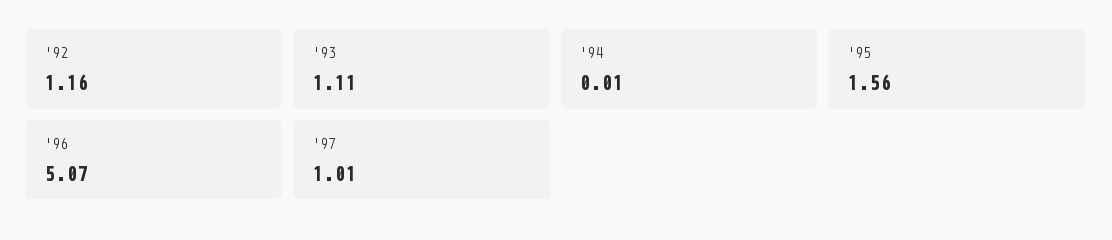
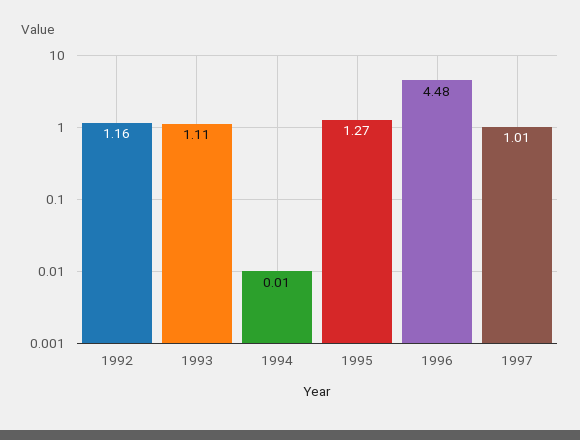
'95: 1.56 -> 1.27
'96: 5.07 -> 4.48

